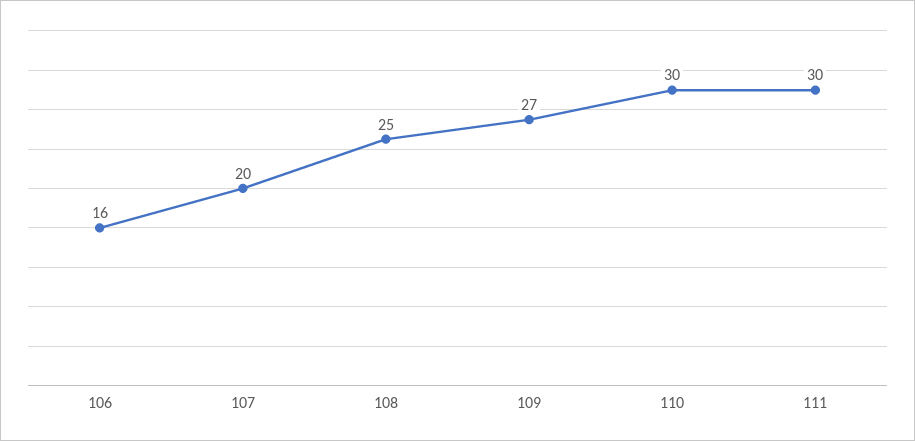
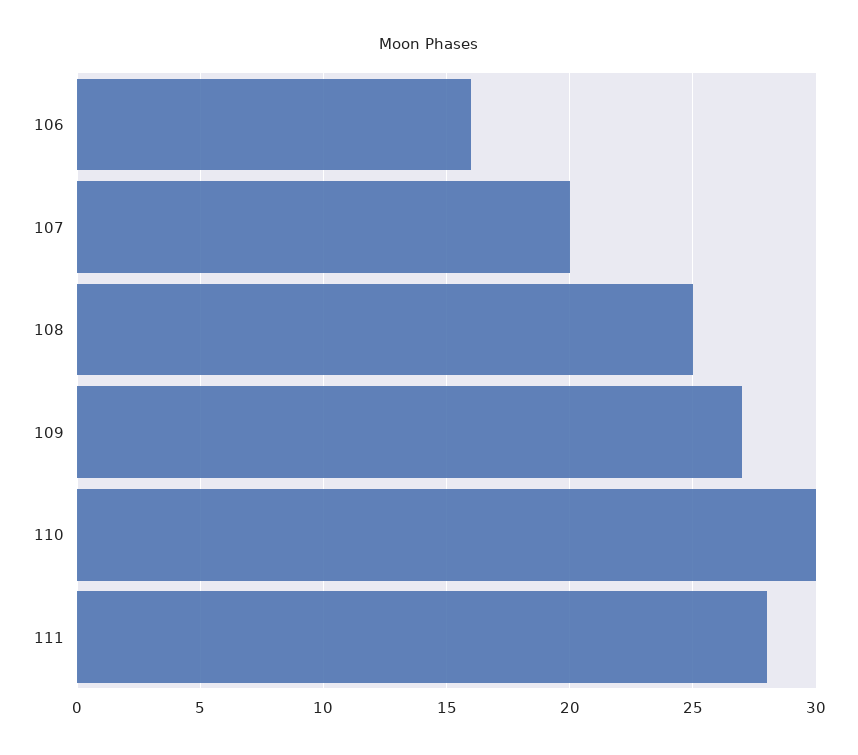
111: 30 -> 28

